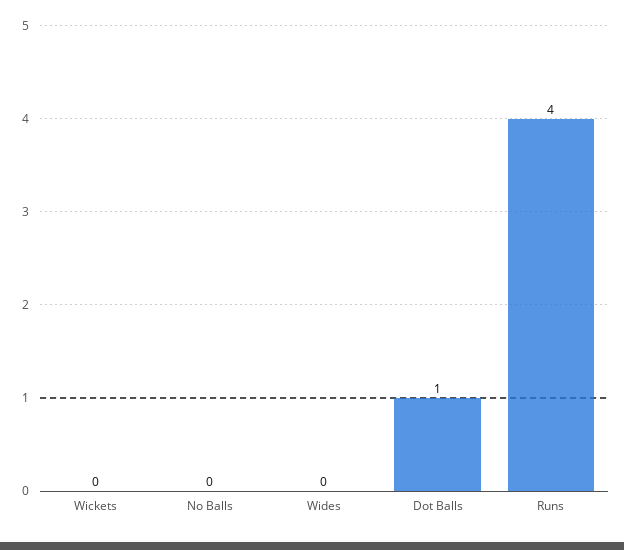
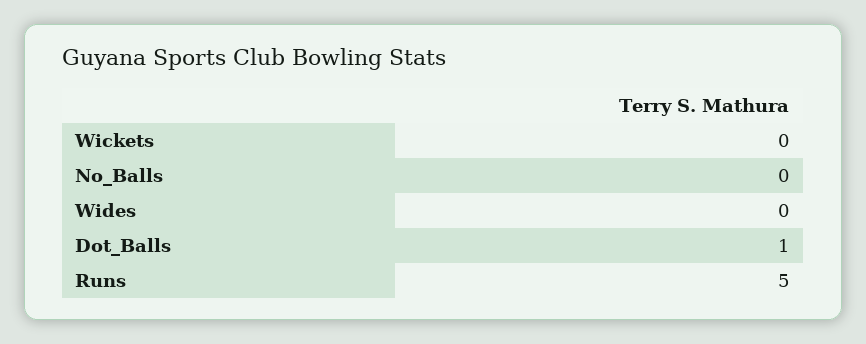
Runs: 4 -> 5

